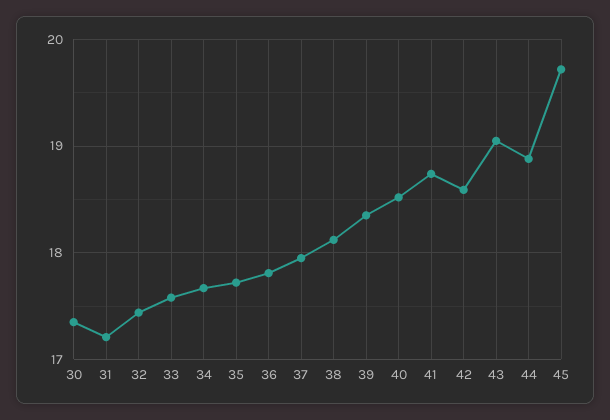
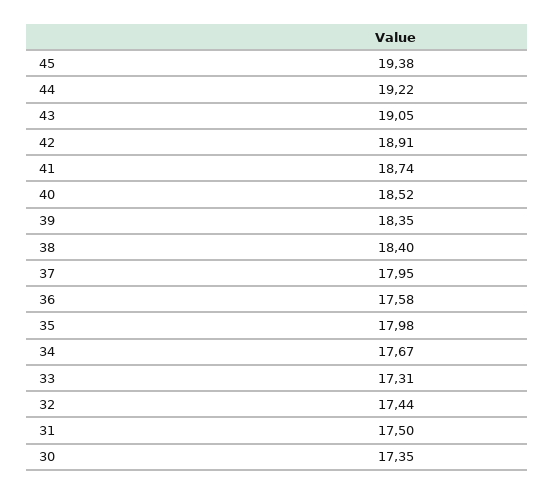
31: 17.2 -> 17.5
33: 17.6 -> 17.31
35: 17.7 -> 17.98
36: 17.8 -> 17.58
38: 18.1 -> 18.4
42: 18.6 -> 18.91
44: 18.9 -> 19.22
45: 19.7 -> 19.38

